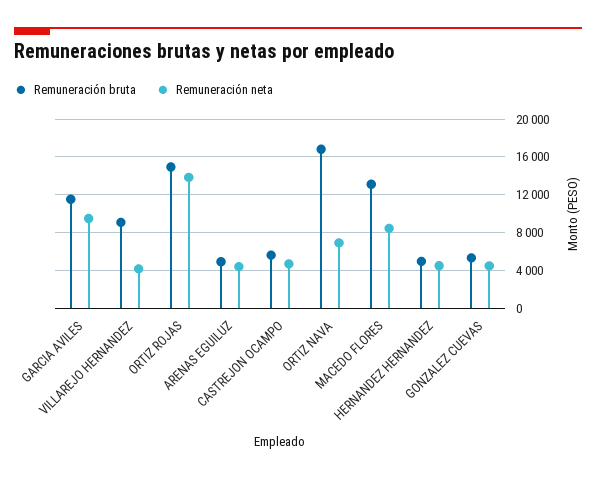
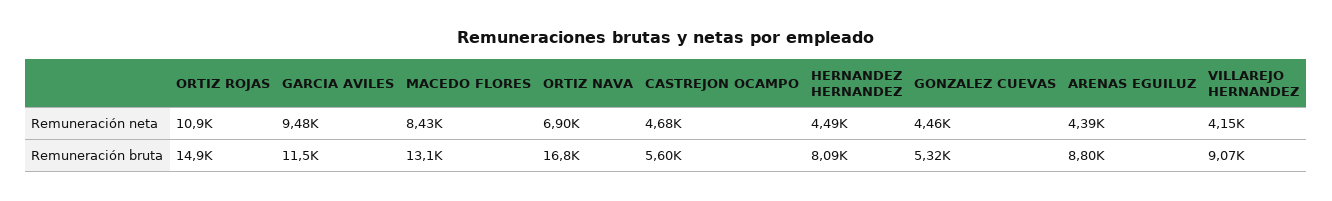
Remuneración neta, ORTIZ ROJAS: 14000 -> 10900
Remuneración bruta, ARENAS EGUILUZ: 5000 -> 8800
Remuneración bruta, HERNANDEZ HERNANDEZ: 5000 -> 8090

